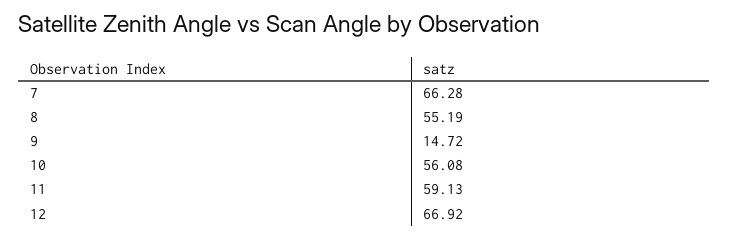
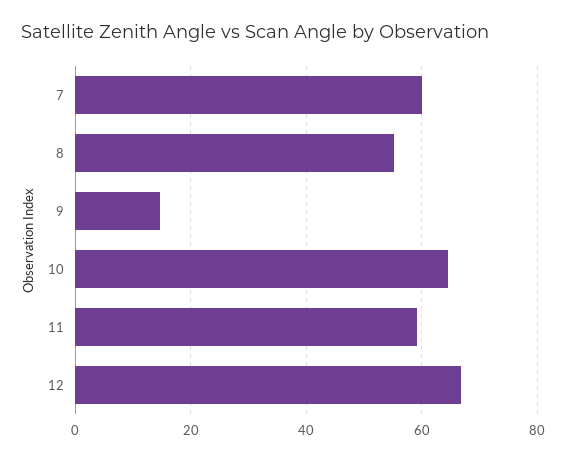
7: 66.28 -> 60
10: 56.08 -> 64

